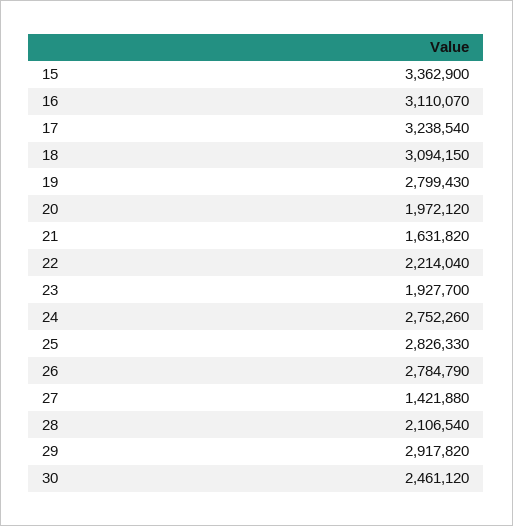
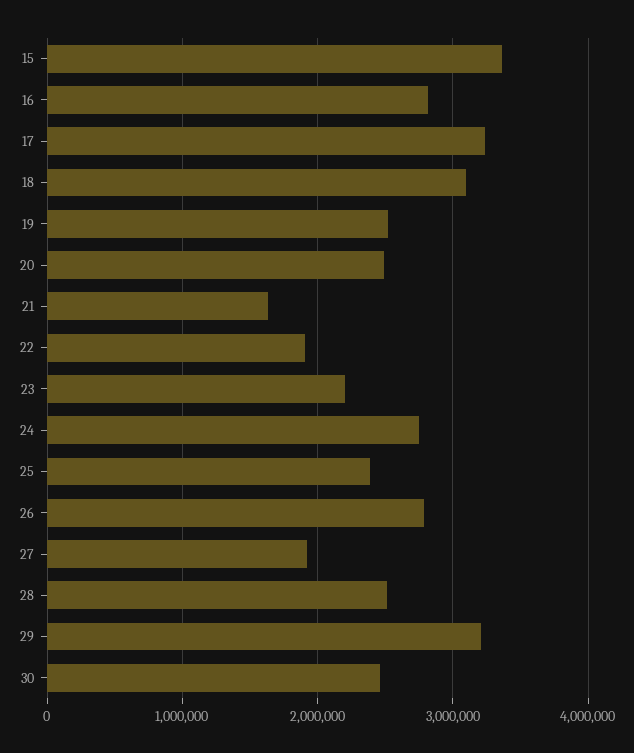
16: 3110070 -> 2800000
19: 2799430 -> 2500000
20: 1972120 -> 2500000
22: 2214040 -> 1900000
23: 1927700 -> 2200000
25: 2826330 -> 2400000
27: 1421880 -> 1900000
28: 2106540 -> 2500000
29: 2917820 -> 3200000

